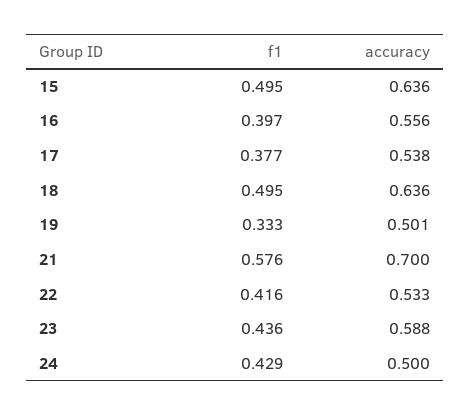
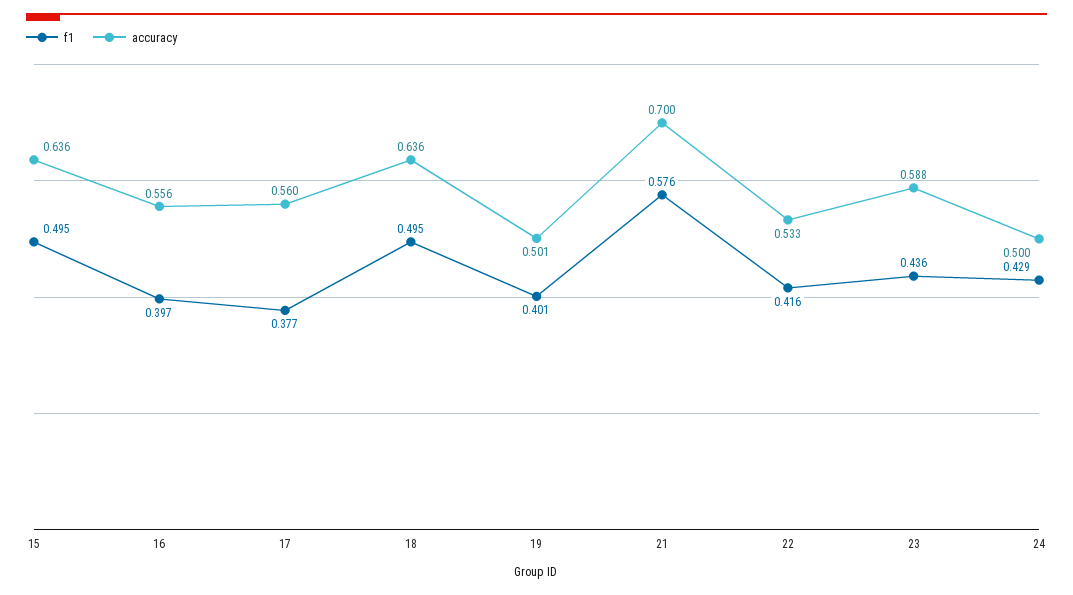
accuracy, 17: 0.538 -> 0.56
f1, 19: 0.333 -> 0.401

